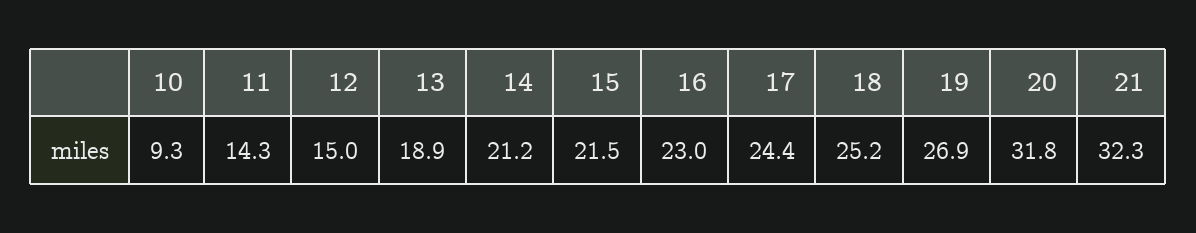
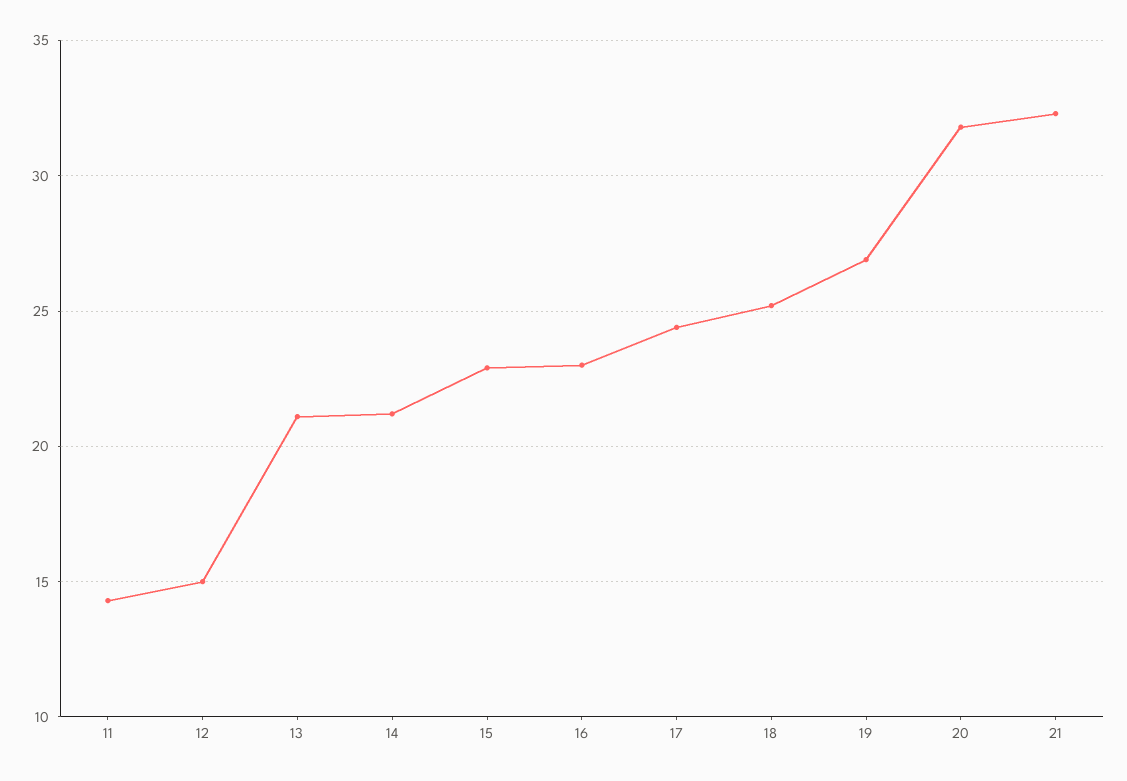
10: 9.3 -> none
13: 18.9 -> 21
15: 21.5 -> 23

